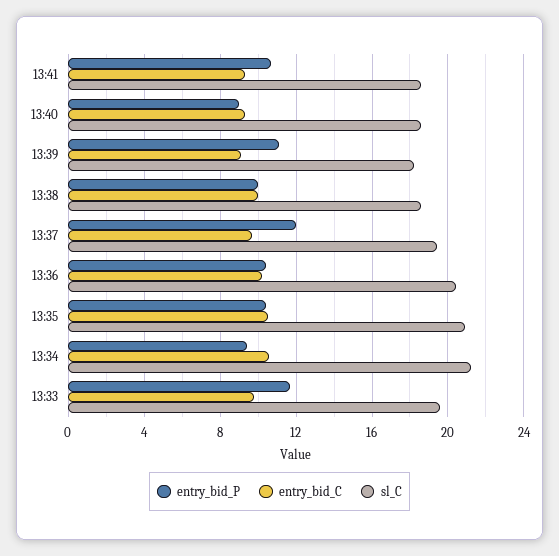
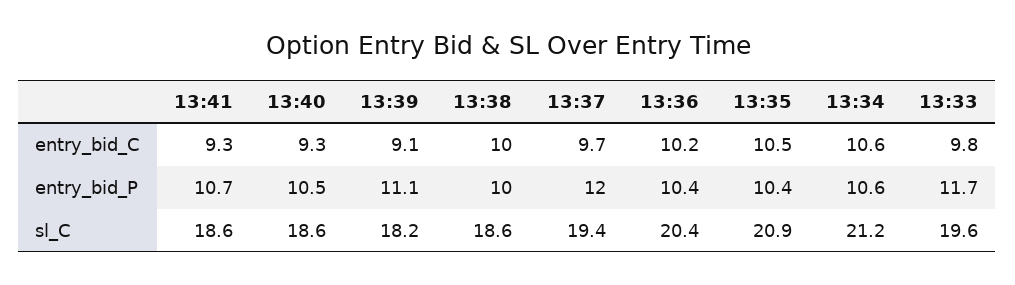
entry_bid_P, 13:40: 9 -> 10.5
entry_bid_P, 13:34: 9.5 -> 10.6

